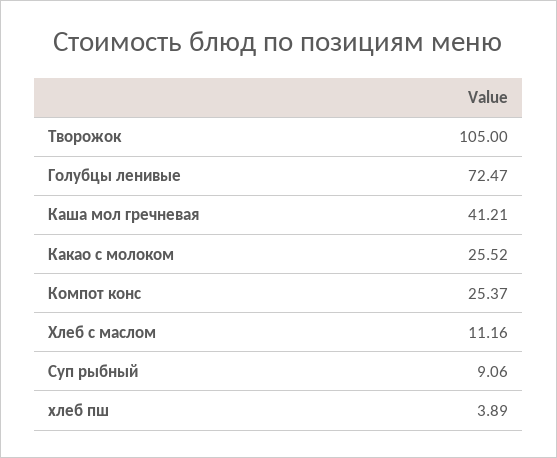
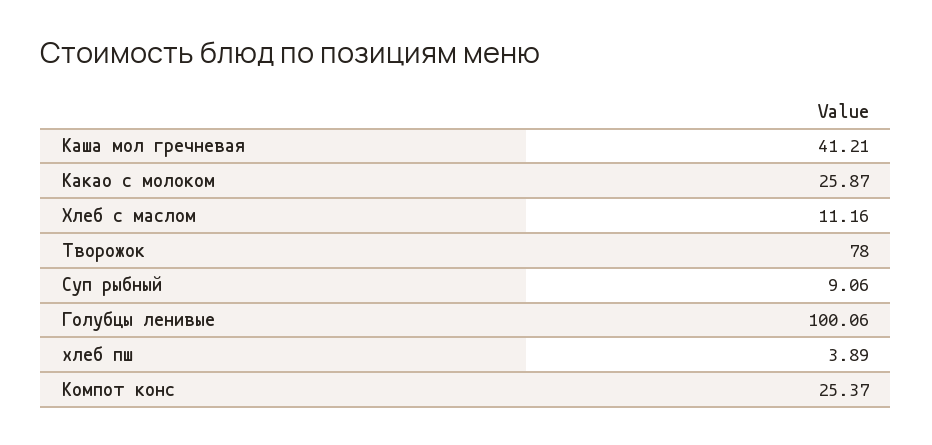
Творожок: 105 -> 78
Голубцы ленивые: 72.47 -> 100.06
Какао с молоком: 25.52 -> 25.87

